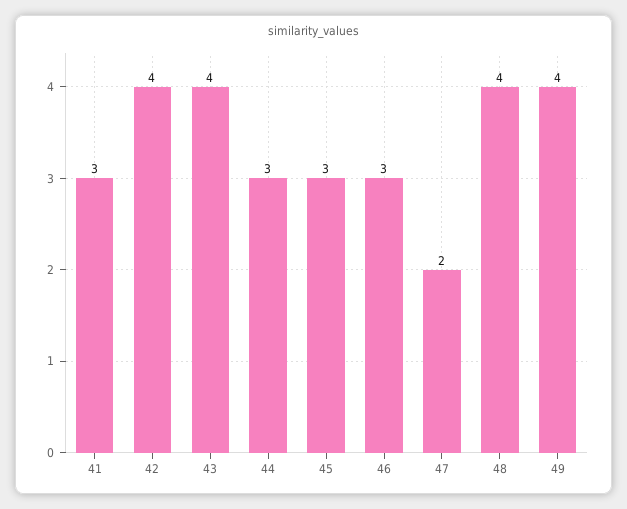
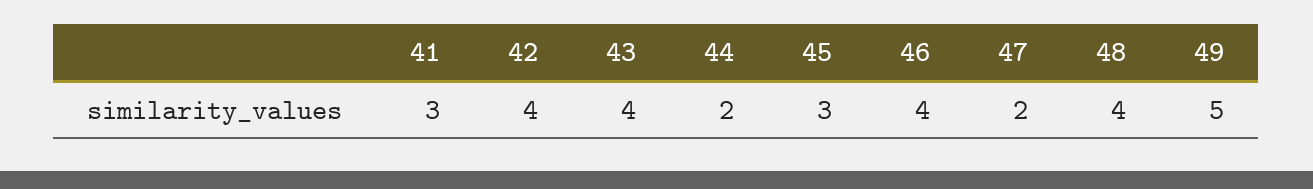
44: 3 -> 2
46: 3 -> 4
49: 4 -> 5

